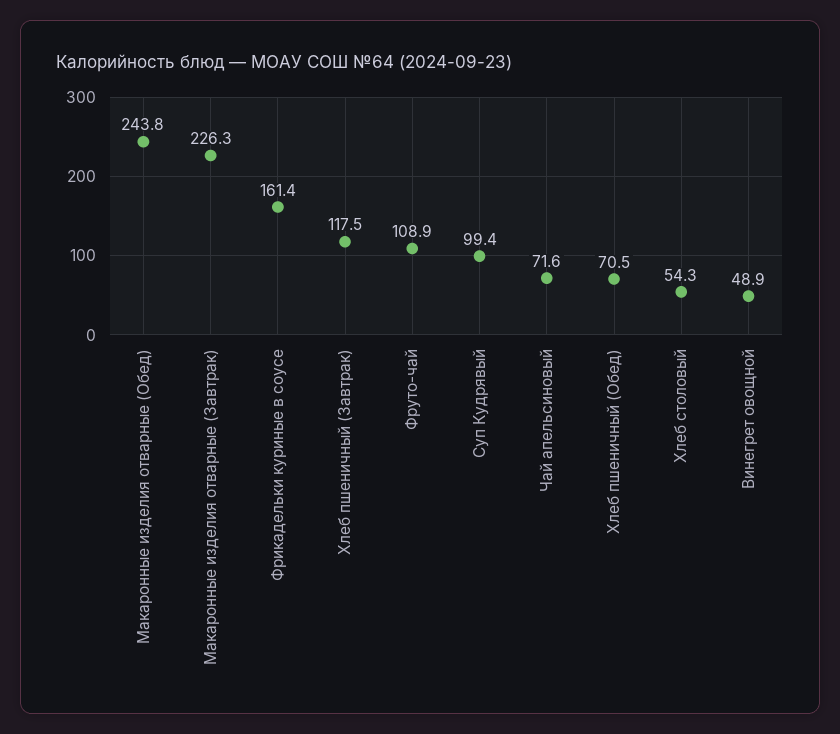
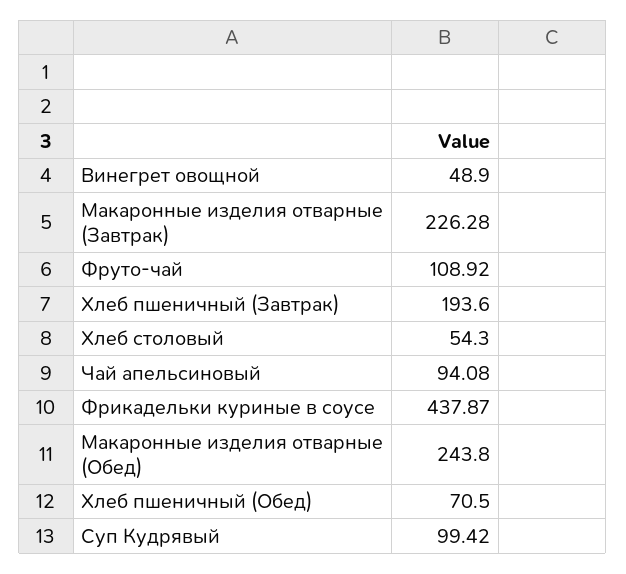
Фрикадельки куриные в соусе: 161.4 -> 437.87
Хлеб пшеничный (Завтрак): 117.5 -> 193.6
Чай апельсиновый: 71.6 -> 94.08

